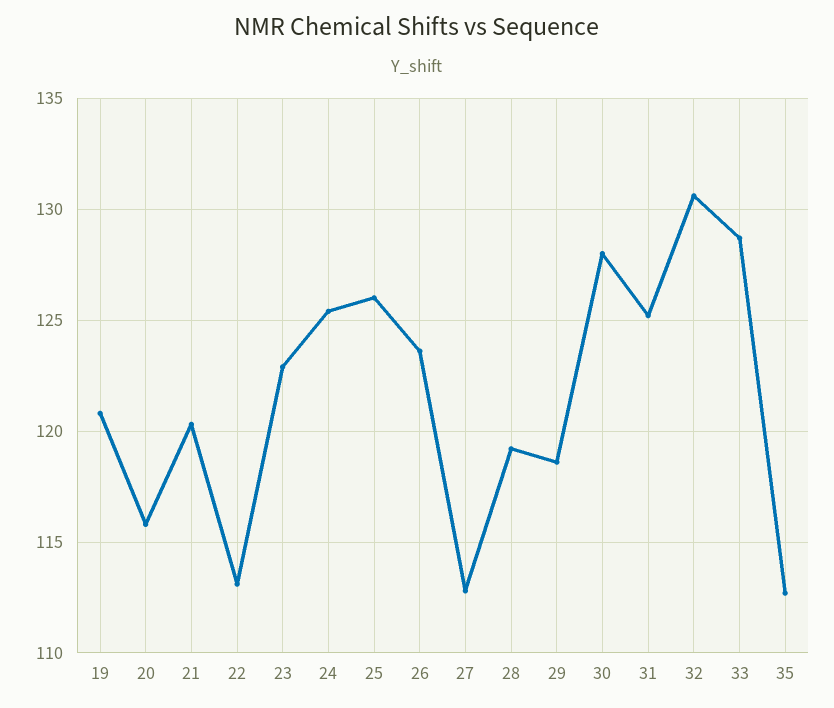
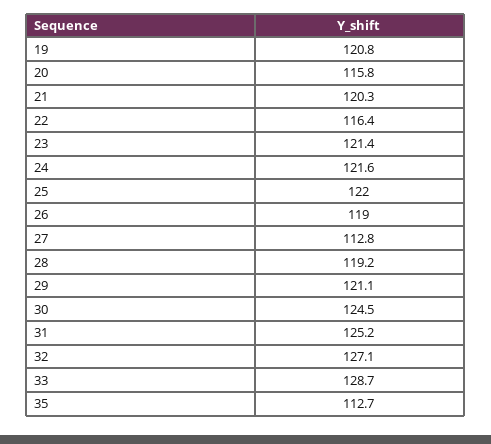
22: 113 -> 116.4
23: 123 -> 121.4
24: 125.5 -> 121.6
25: 126 -> 122
26: 123.5 -> 119
29: 118.5 -> 121.1
30: 128 -> 124.5
32: 130.5 -> 127.1

